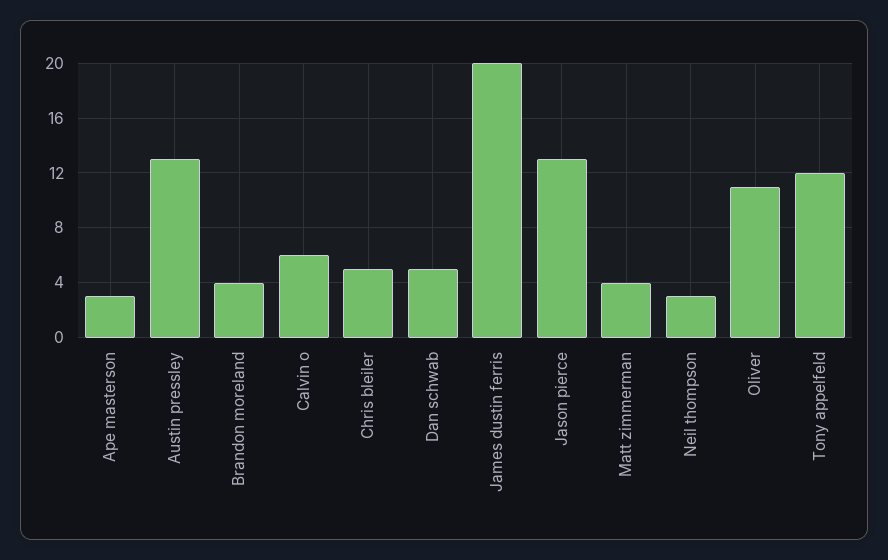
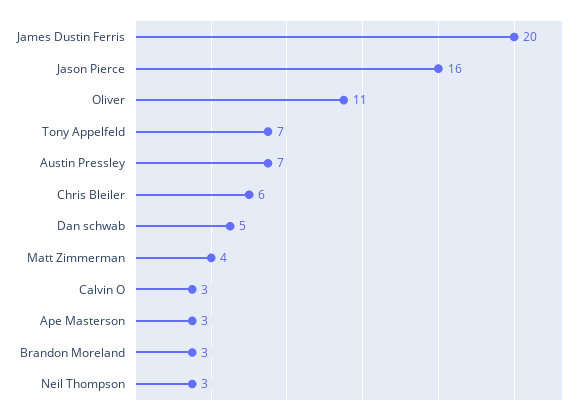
Austin pressley: 13 -> 7
Brandon moreland: 4 -> 3
Calvin o: 6 -> 3
Chris bleiler: 5 -> 6
Jason pierce: 13 -> 16
Tony appelfeld: 12 -> 7

